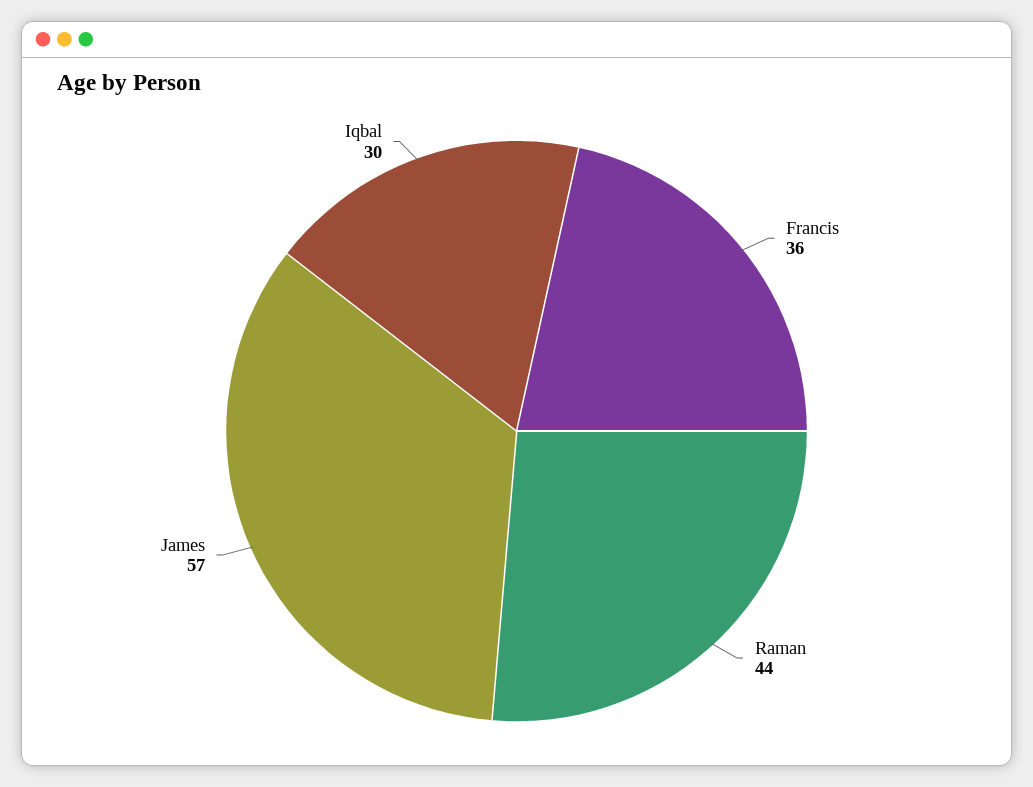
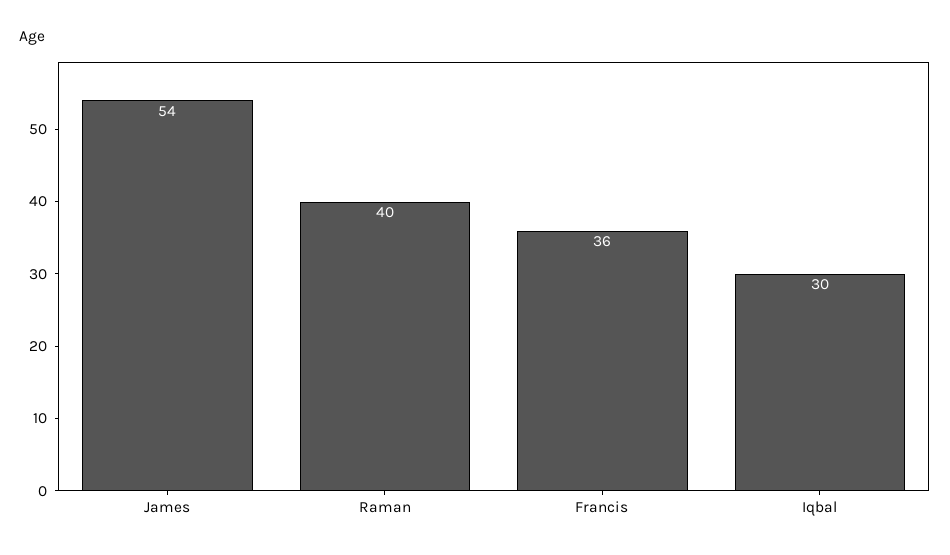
Raman: 44 -> 40
James: 57 -> 54

